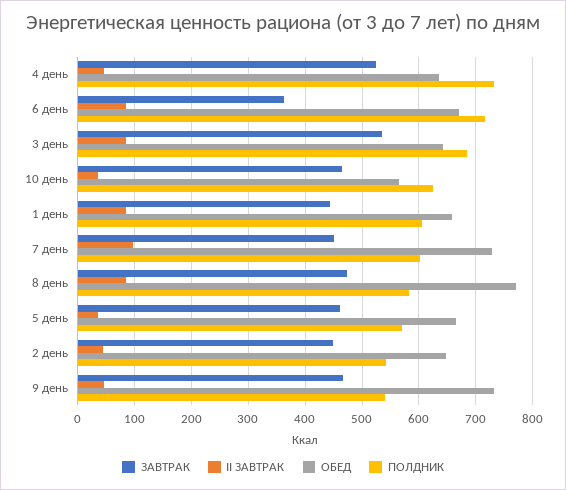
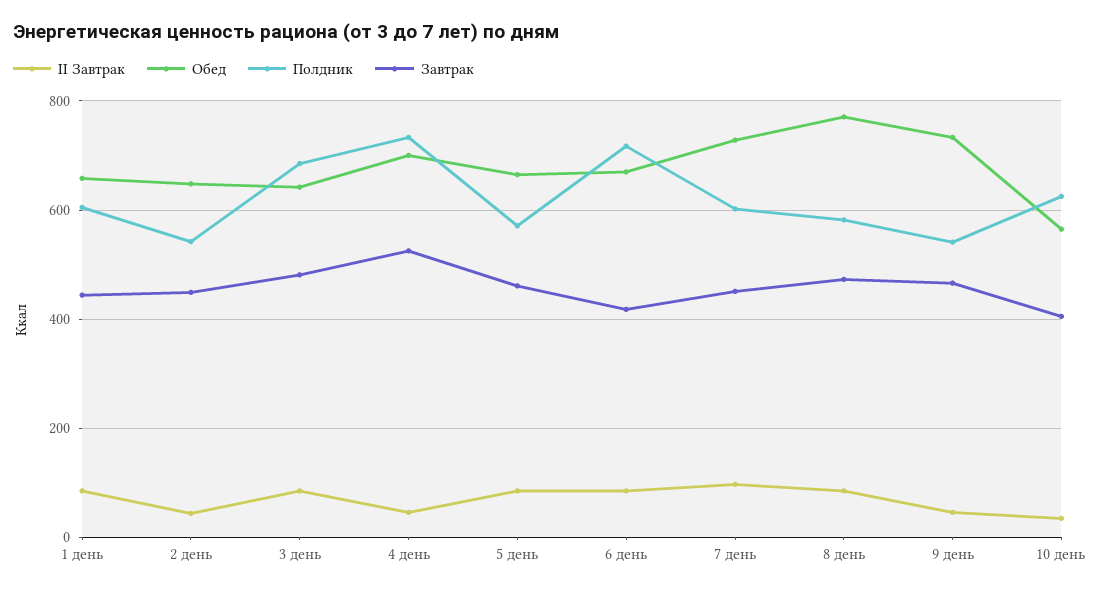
ОБЕД, 4 день: 640 -> 700
ЗАВТРАК, 6 день: 360 -> 420
ЗАВТРАК, 3 день: 540 -> 480
ЗАВТРАК, 10 день: 460 -> 400
II ЗАВТРАК, 5 день: 40 -> 80

